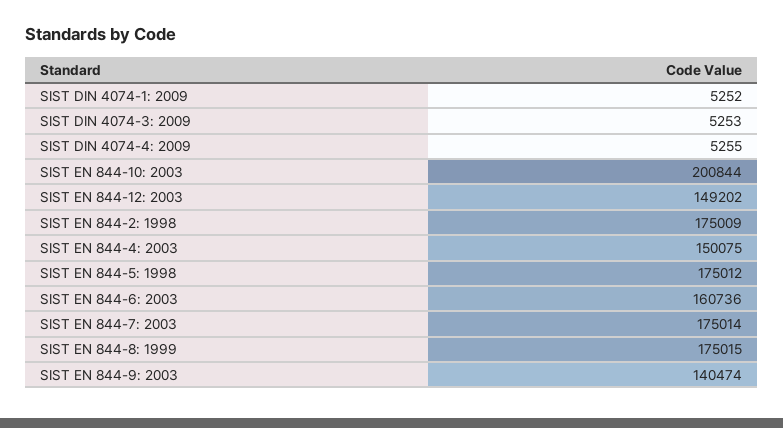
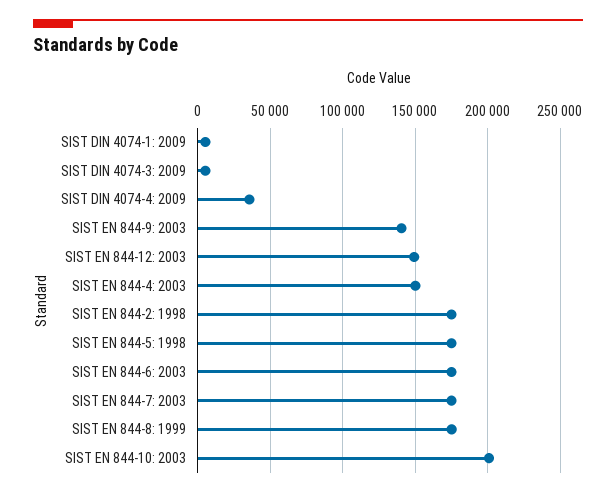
SIST DIN 4074-4: 2009: 5255 -> 35000
SIST EN 844-6: 2003: 160736 -> 175000

